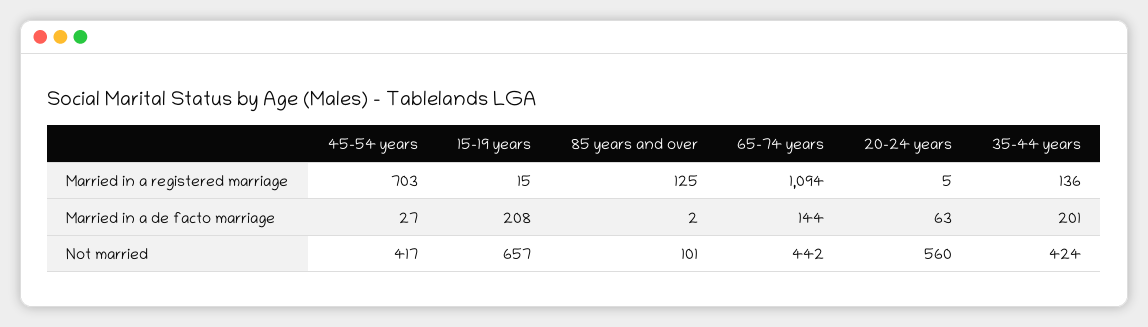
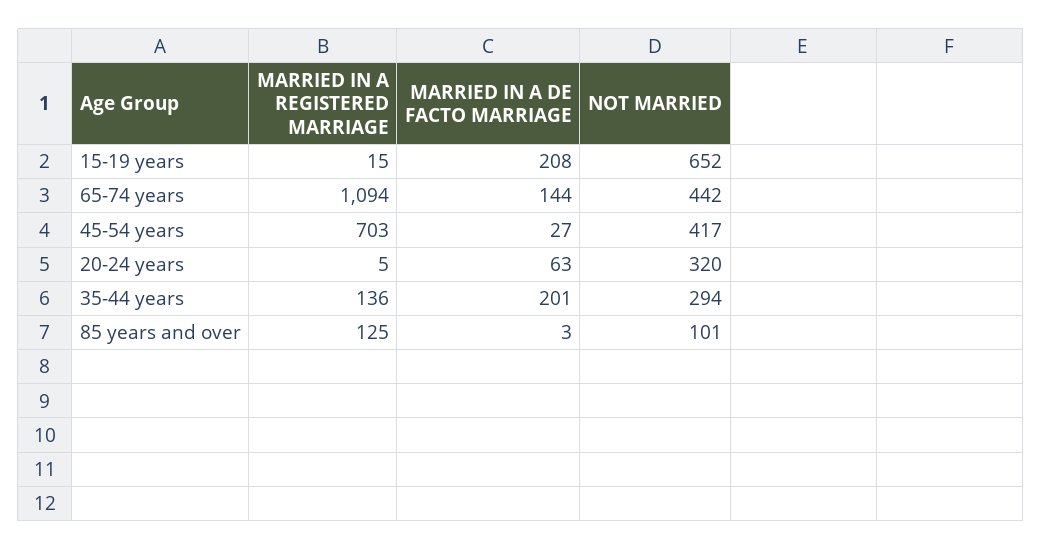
85 years and over, Married in a de facto marriage: 2 -> 3
15-19 years, Not married: 657 -> 652
20-24 years, Not married: 560 -> 320
35-44 years, Not married: 424 -> 294

